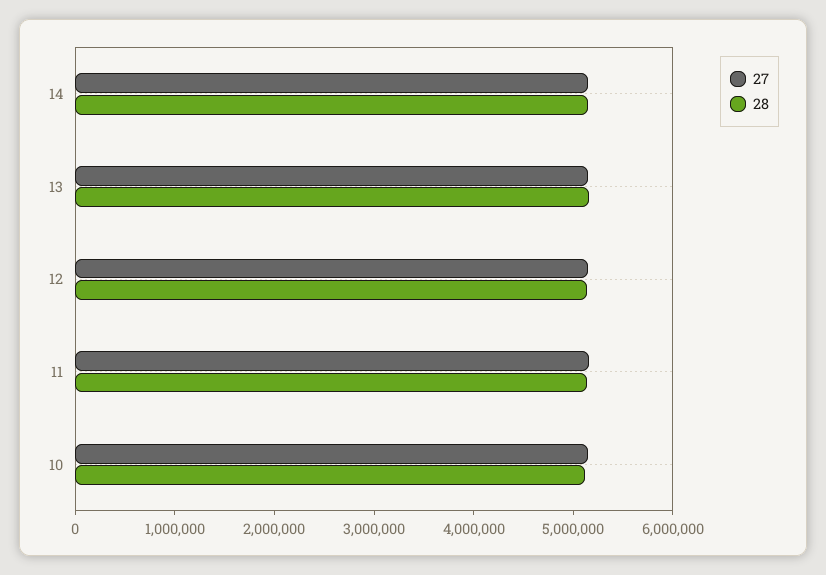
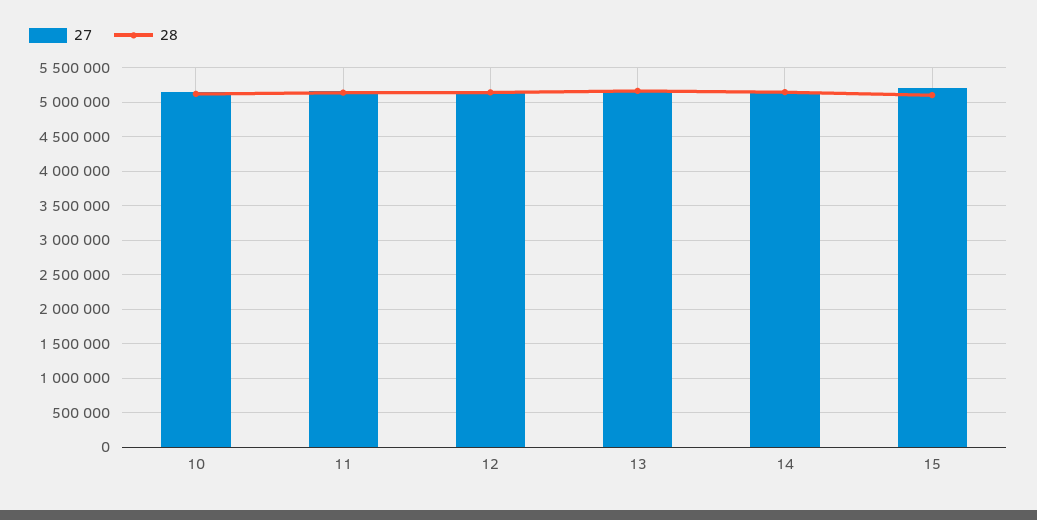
27, 15: none -> 5200000
28, 15: none -> 5100000

